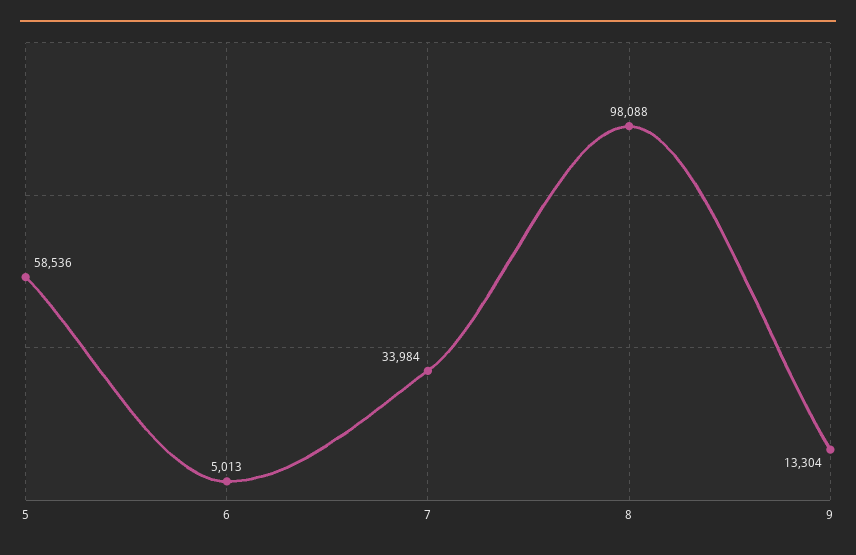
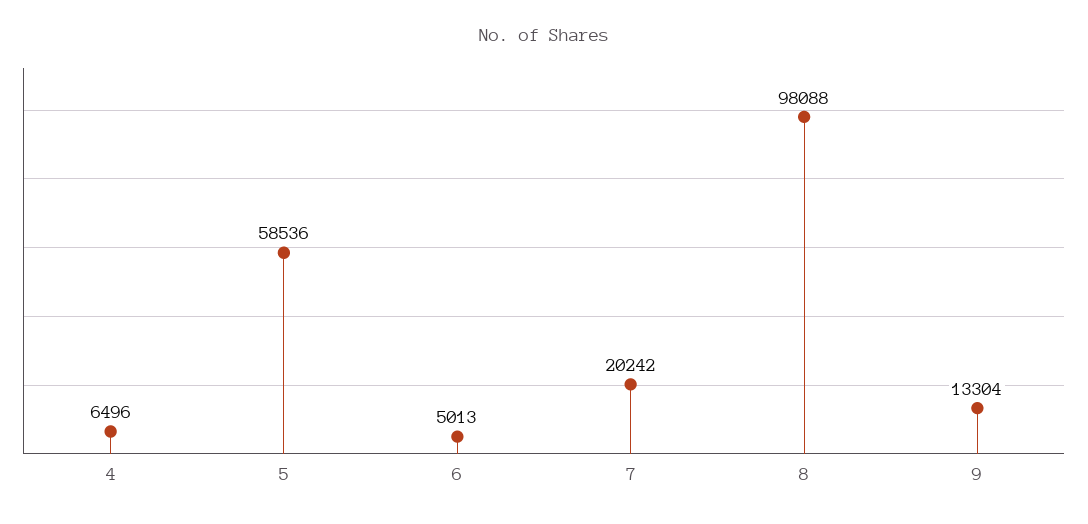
7: 33984 -> 20242
4: none -> 6496

